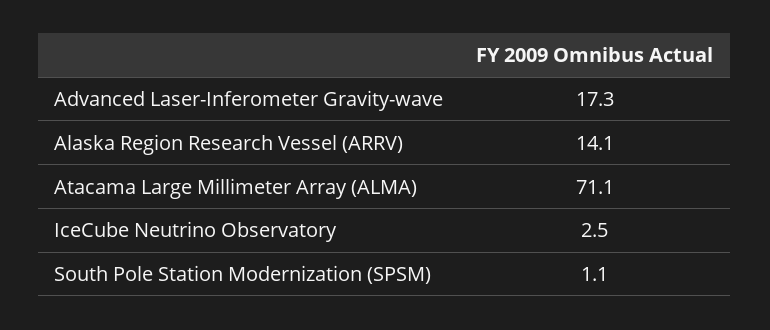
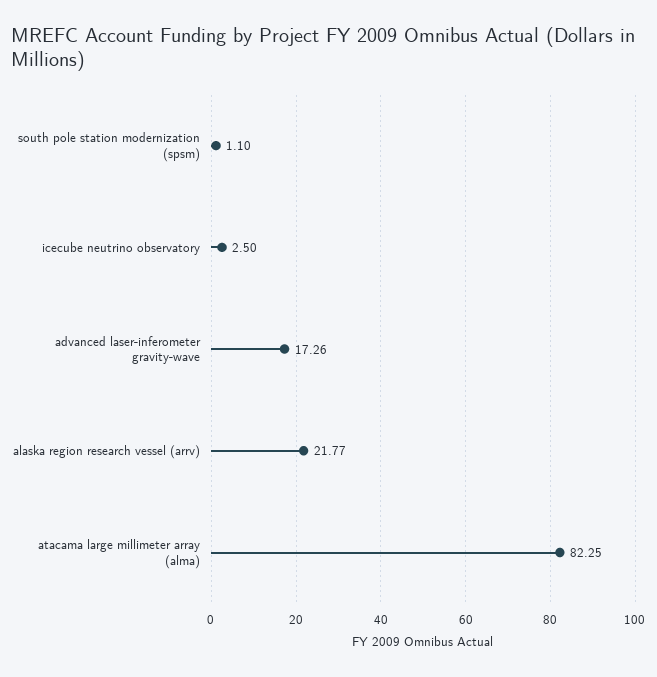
Alaska Region Research Vessel (ARRV): 14.1 -> 21.77
Atacama Large Millimeter Array (ALMA): 71.1 -> 82.25

